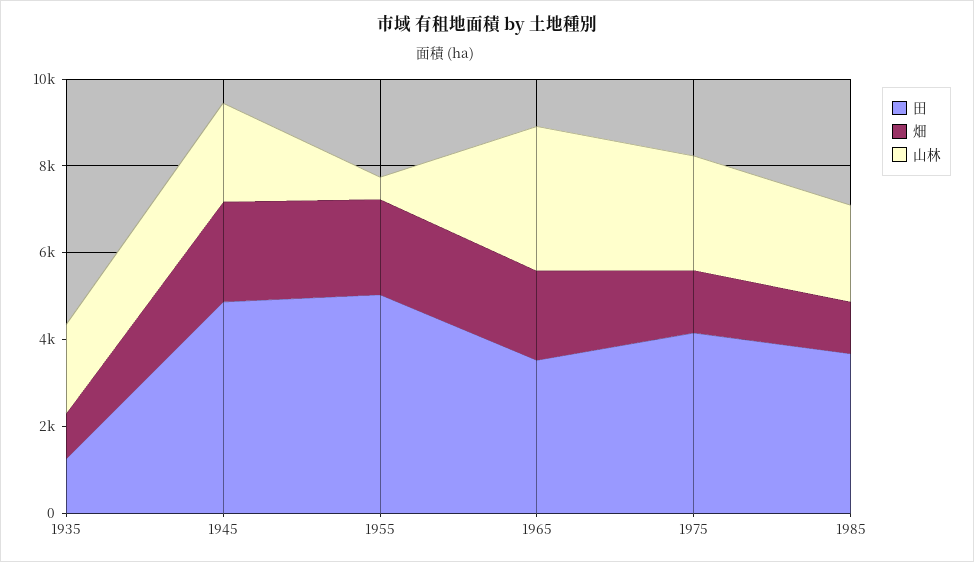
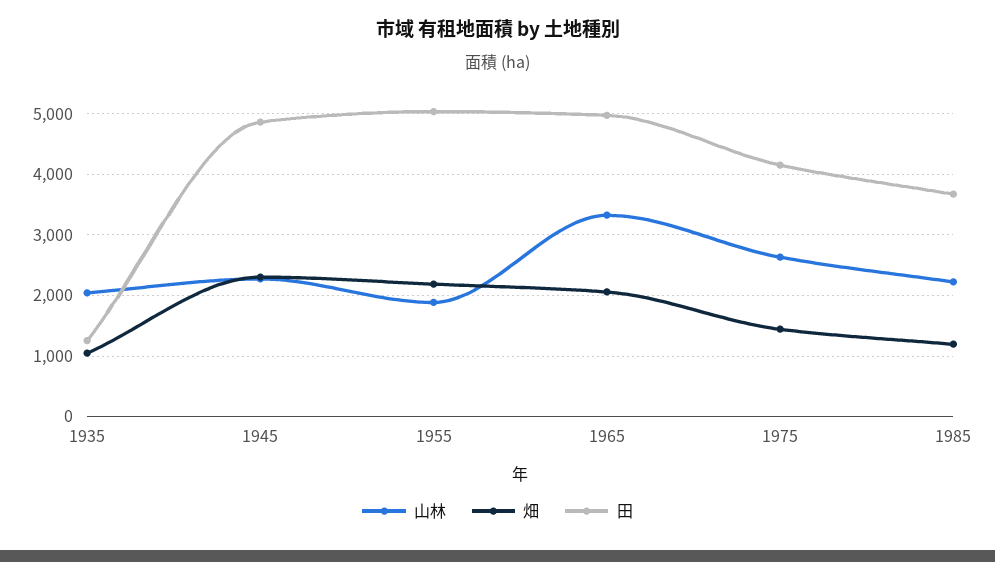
山林, 1955: 500 -> 1900
田, 1965: 3500 -> 5000

